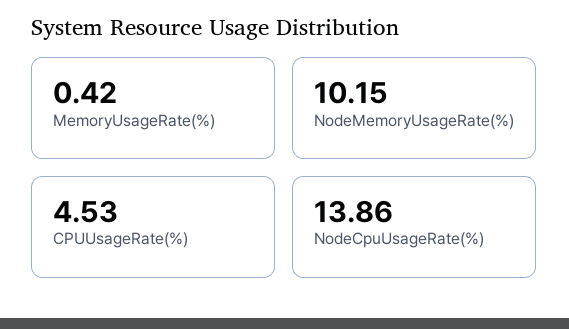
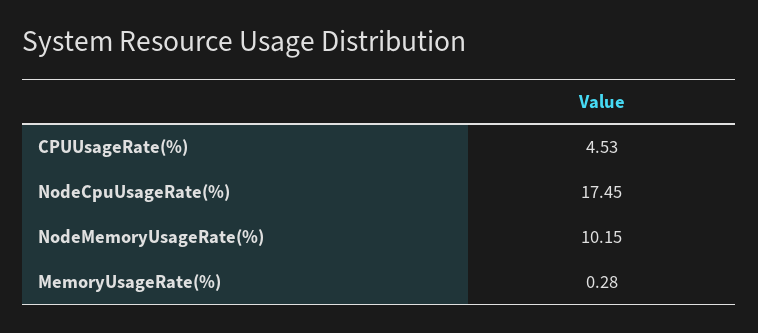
MemoryUsageRate(%): 0.42 -> 0.28
NodeCpuUsageRate(%): 13.86 -> 17.45

